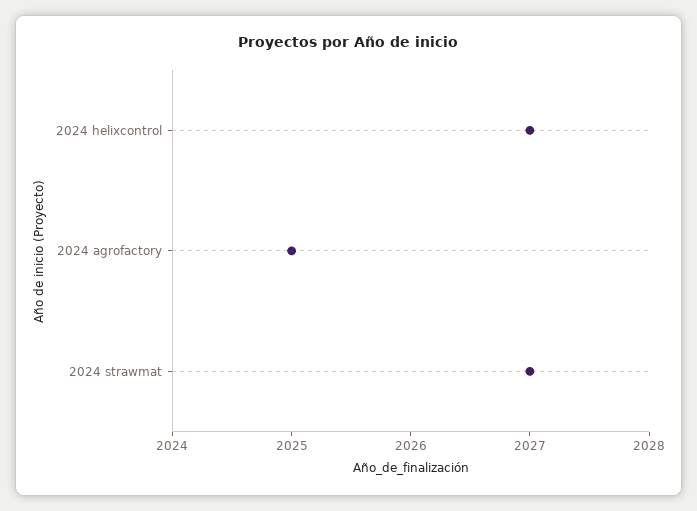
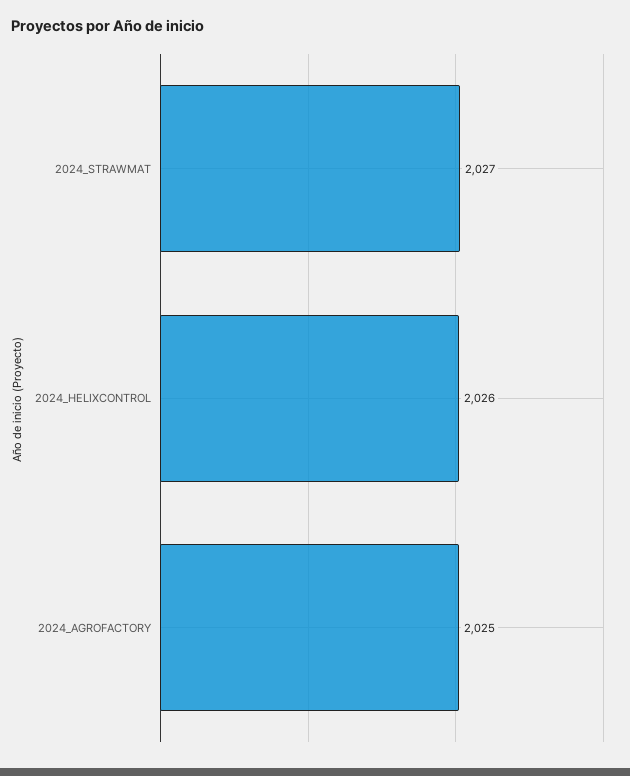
2024 helixcontrol: 2027 -> 2026

